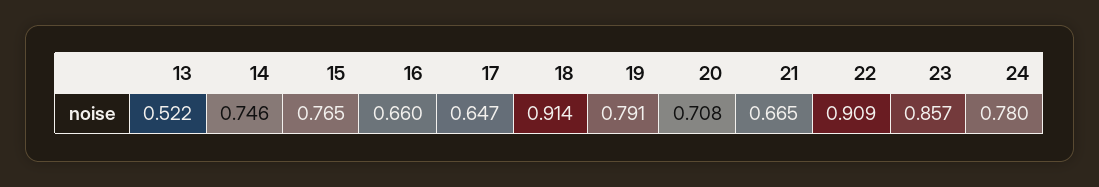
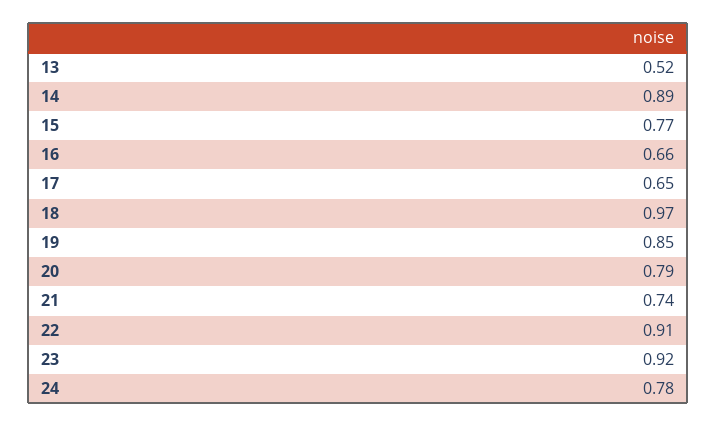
14: 0.746 -> 0.89
18: 0.914 -> 0.97
19: 0.791 -> 0.85
20: 0.708 -> 0.79
21: 0.665 -> 0.74
23: 0.857 -> 0.92

